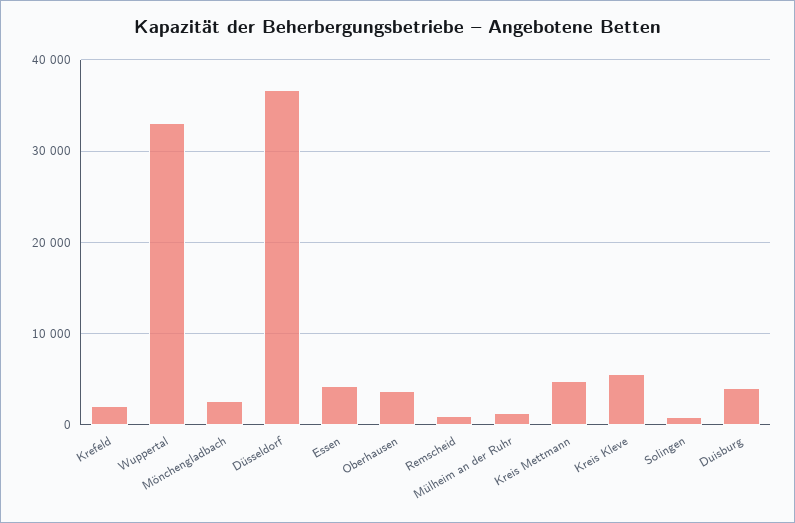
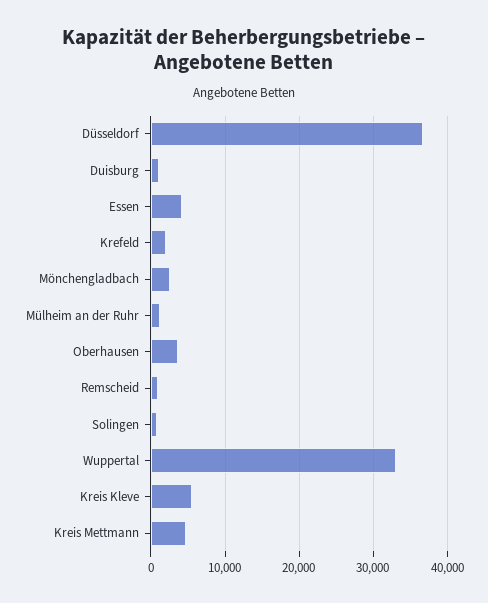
Duisburg: 4000 -> 1000

